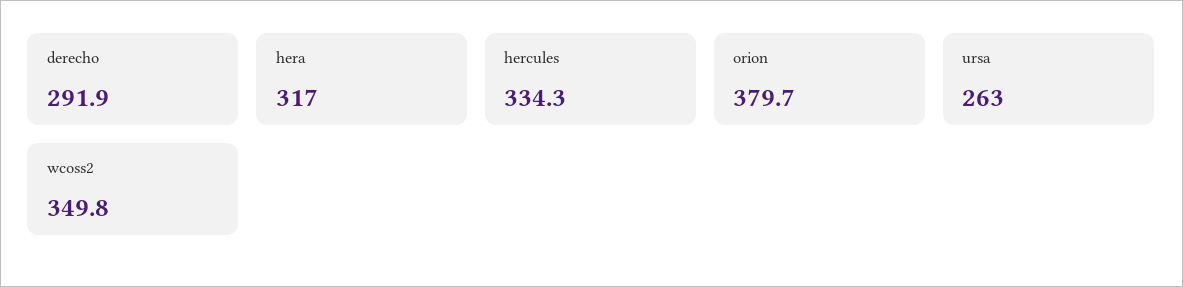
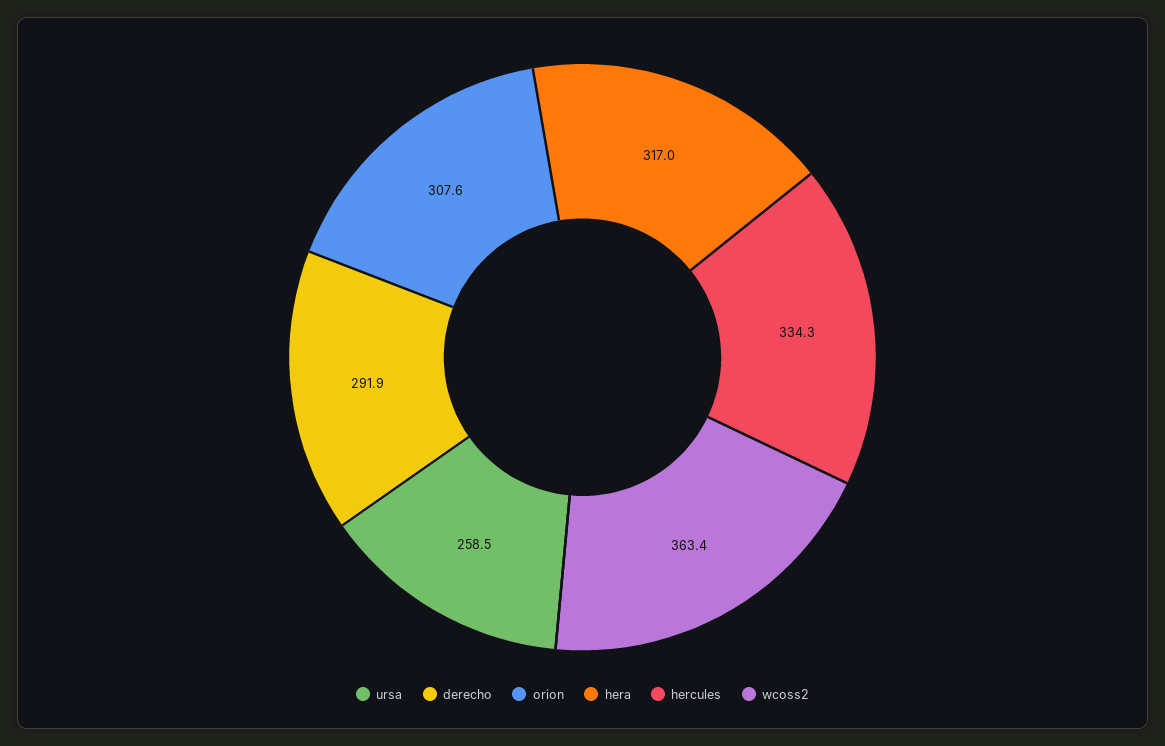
orion: 379.7 -> 307.6
ursa: 263 -> 258.5
wcoss2: 349.8 -> 363.4

